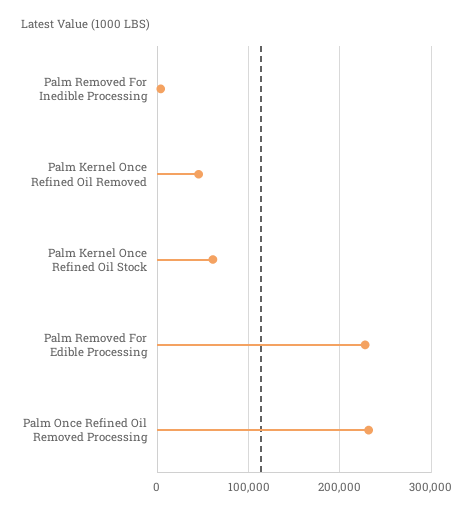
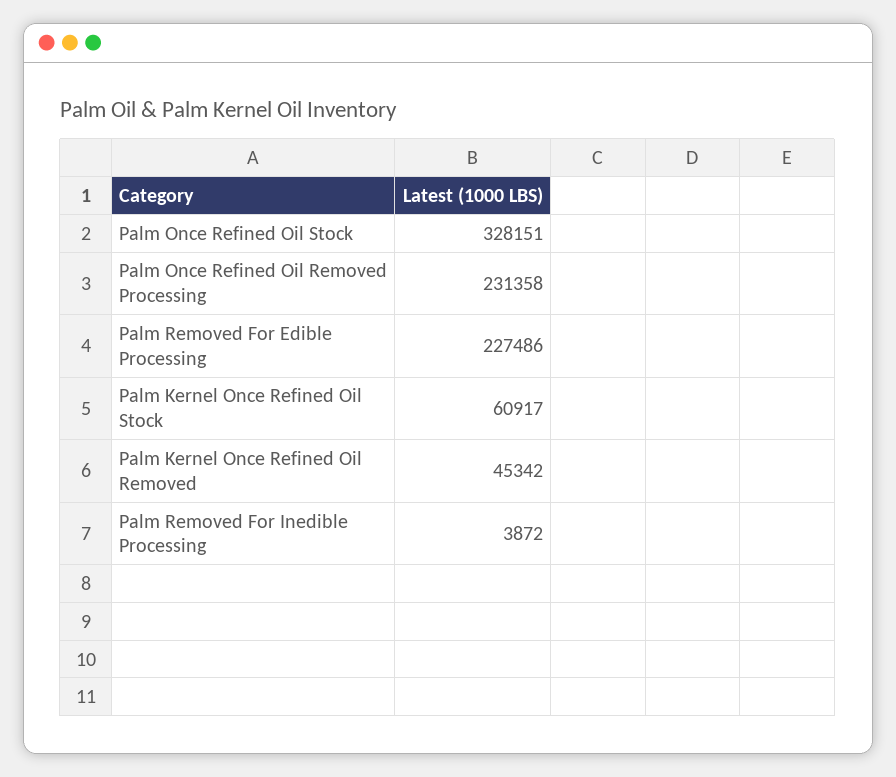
Palm Once Refined Oil Stock: none -> 328151

